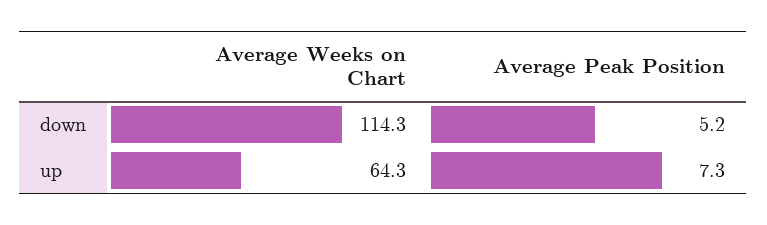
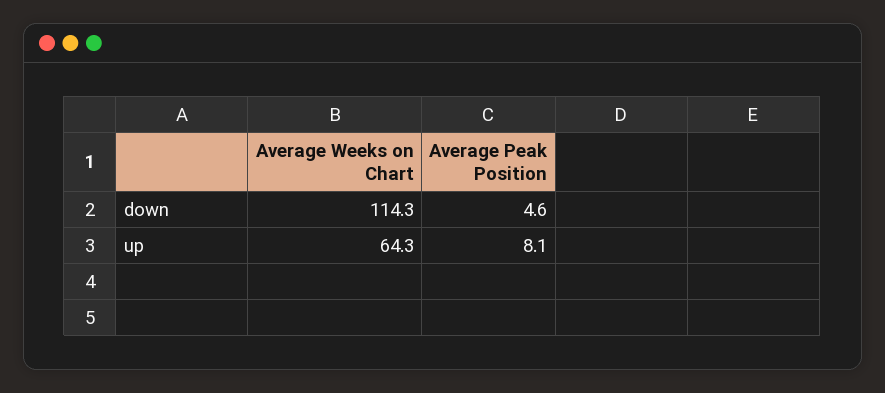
Average Peak Position, down: 5.2 -> 4.6
Average Peak Position, up: 7.3 -> 8.1

